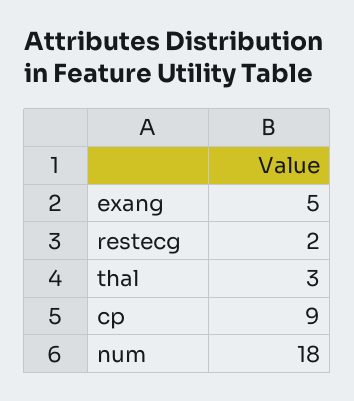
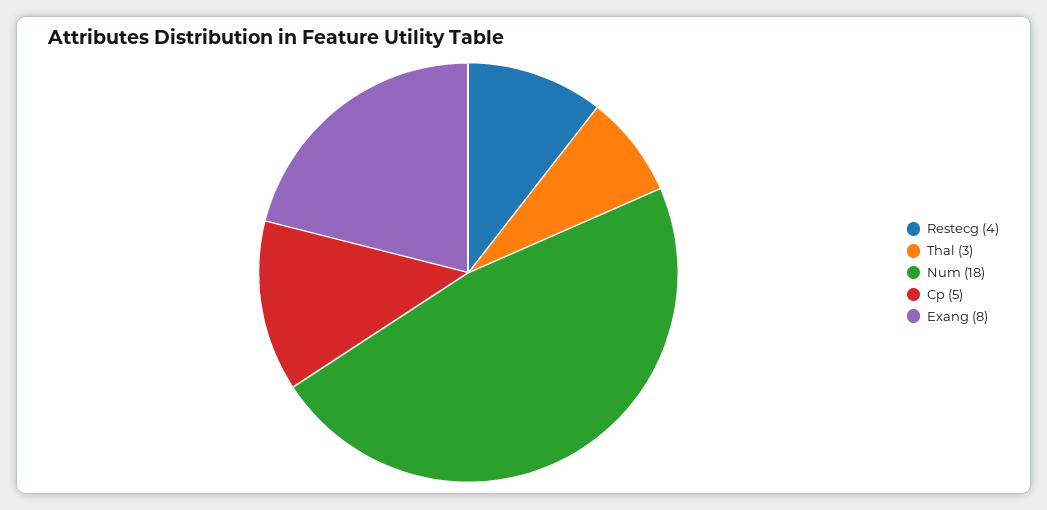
exang: 5 -> 8
restecg: 2 -> 4
cp: 9 -> 5

